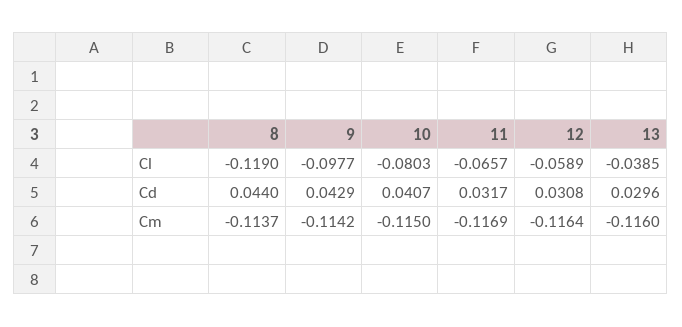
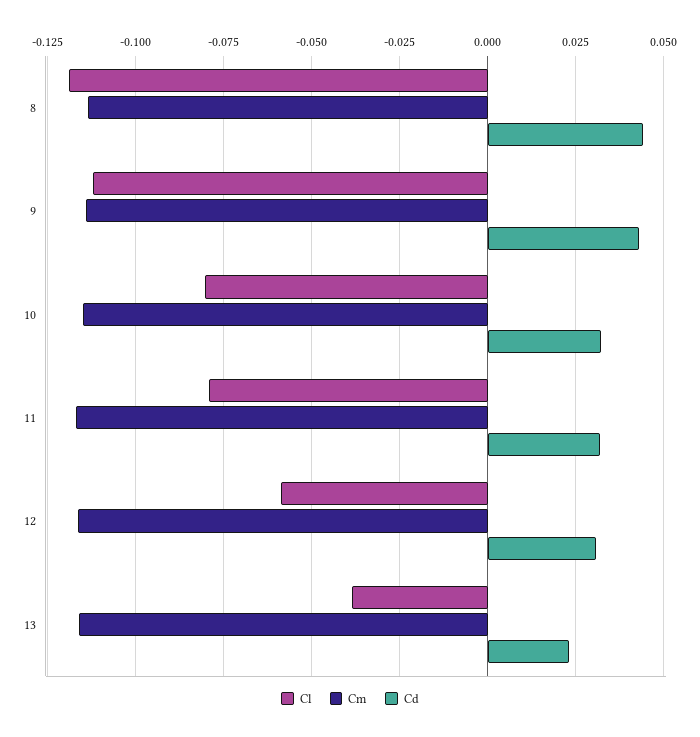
Cl, 9: -0.0977 -> -0.1125
Cl, 11: -0.0657 -> -0.08
Cd, 10: 0.0407 -> 0.0325
Cd, 13: 0.0296 -> 0.0225

